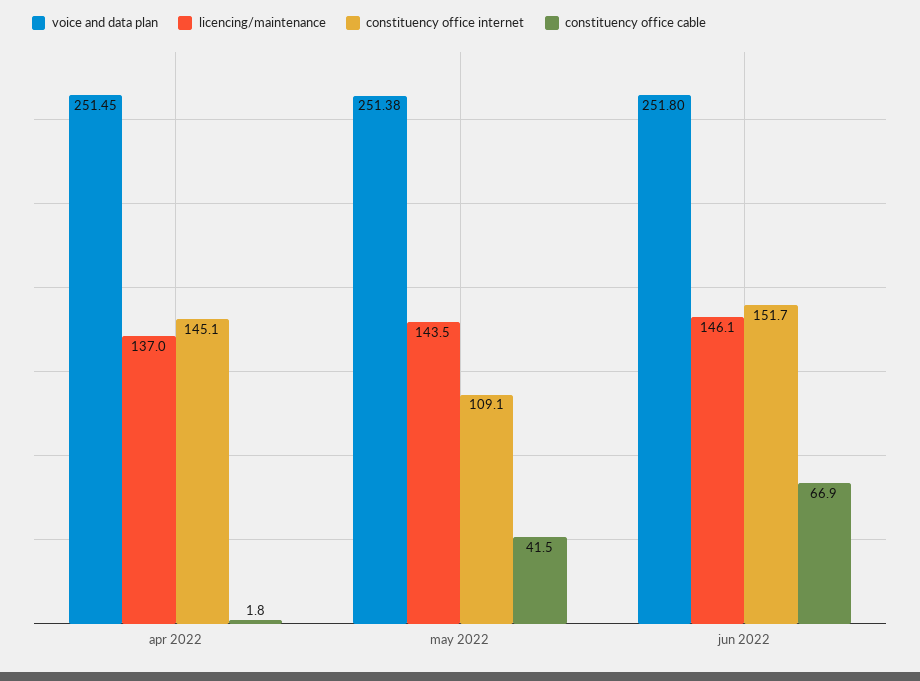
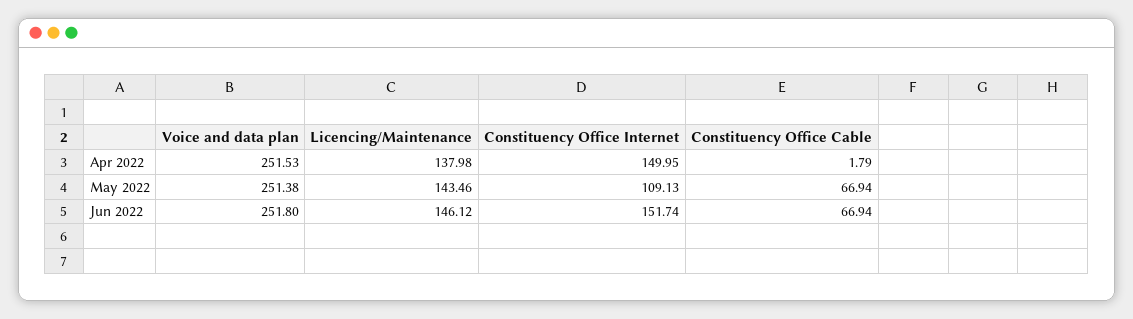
voice and data plan, apr 2022: 251.45 -> 251.53
licencing/maintenance, apr 2022: 137 -> 137.98
constituency office internet, apr 2022: 145.1 -> 149.95
constituency office cable, may 2022: 41.5 -> 66.94

